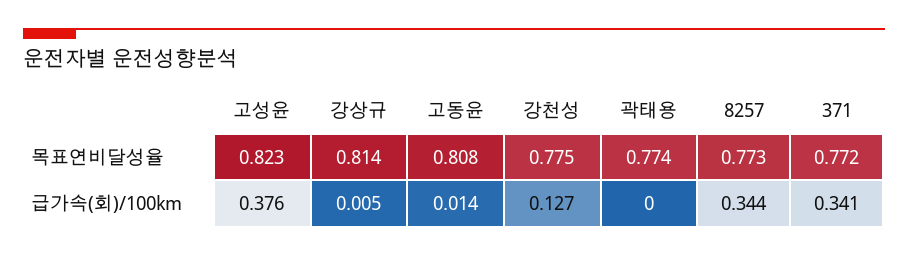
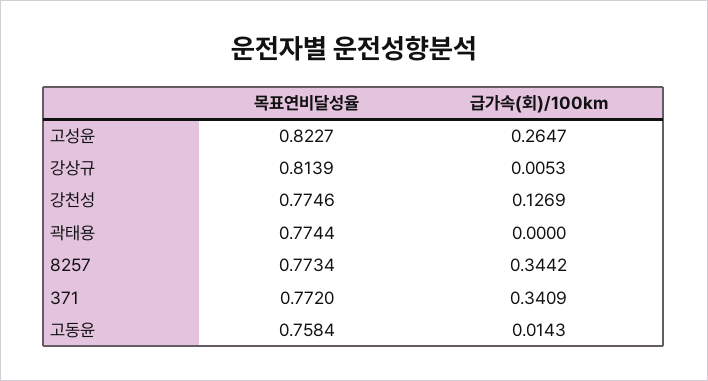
고동윤, 목표연비달성율: 0.808 -> 0.7584
고성윤, 급가속(회)/100km: 0.376 -> 0.2647

